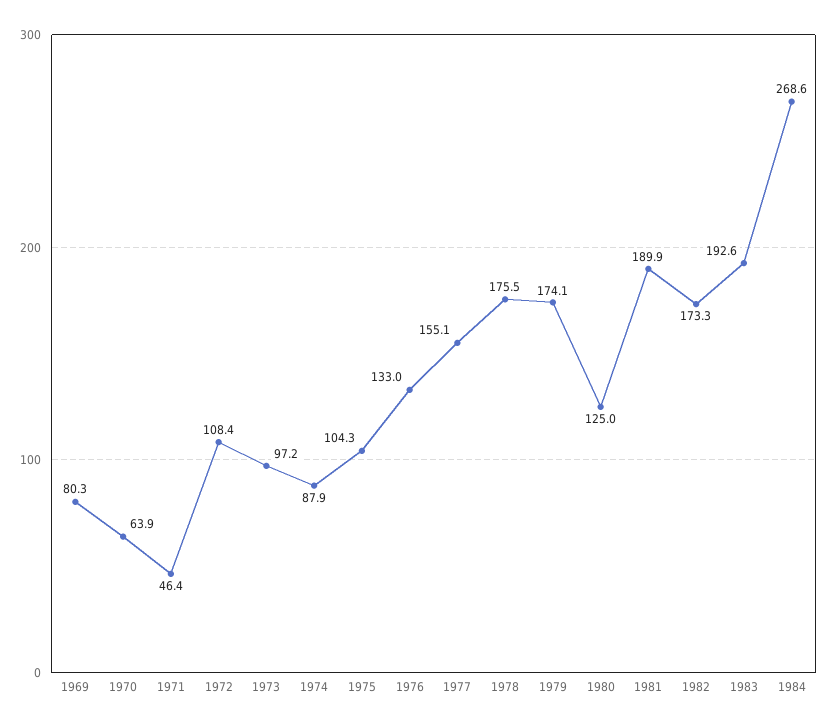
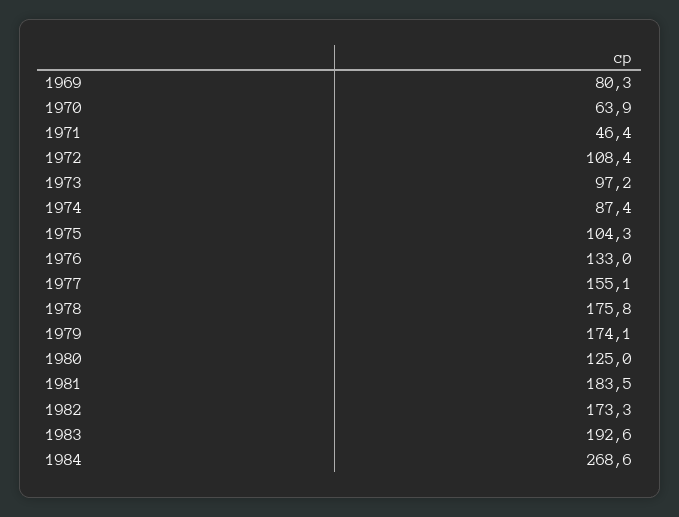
1974: 87.9 -> 87.4
1978: 175.5 -> 175.8
1981: 189.9 -> 183.5

